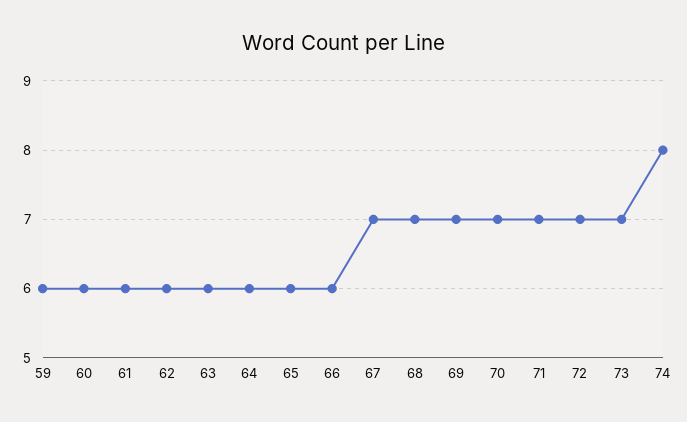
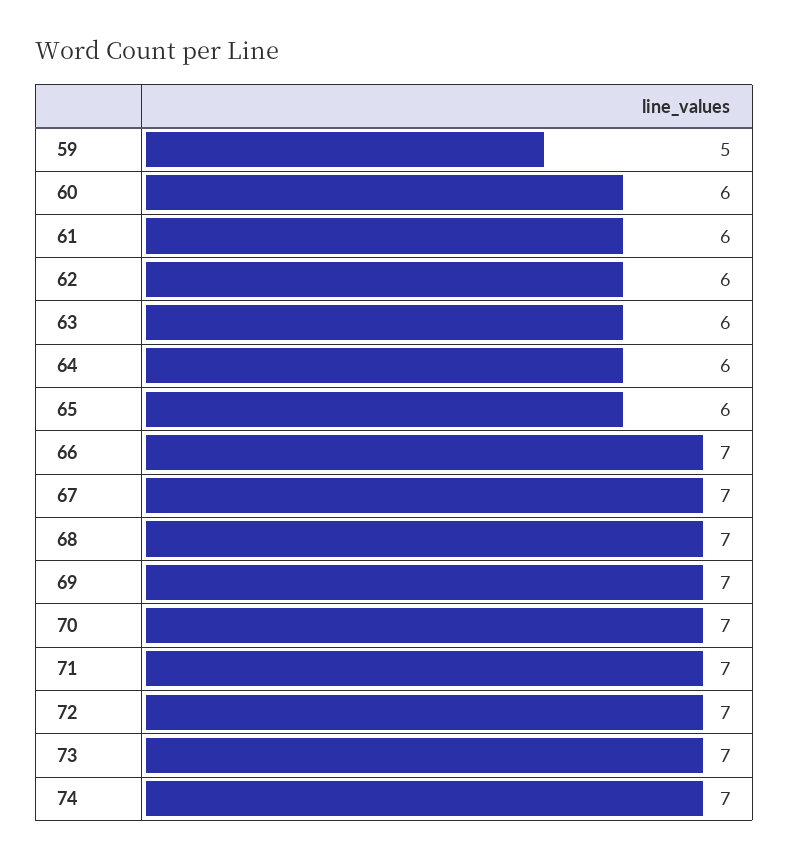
59: 6 -> 5
66: 6 -> 7
74: 8 -> 7

